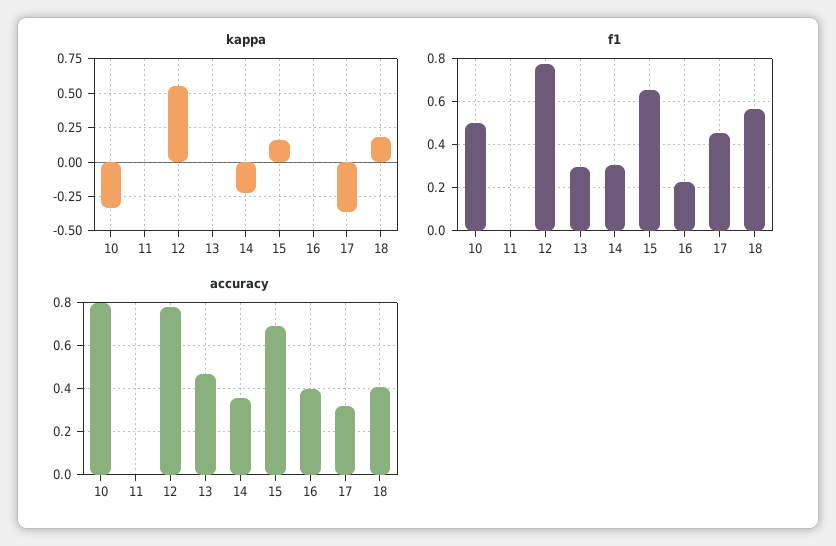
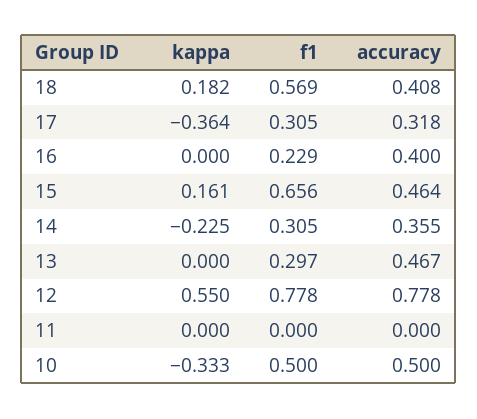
f1, 17: 0.45 -> 0.305
accuracy, 10: 0.8 -> 0.5
accuracy, 15: 0.7 -> 0.464

